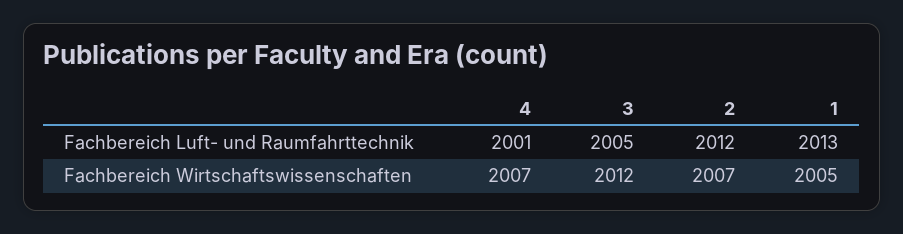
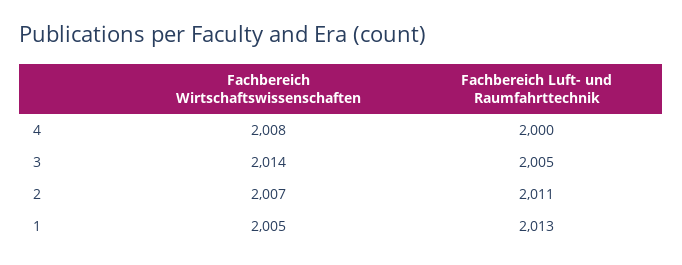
4, Fachbereich Luft- und Raumfahrttechnik: 2001 -> 2000
2, Fachbereich Luft- und Raumfahrttechnik: 2012 -> 2011
4, Fachbereich Wirtschaftswissenschaften: 2007 -> 2008
3, Fachbereich Wirtschaftswissenschaften: 2012 -> 2014

